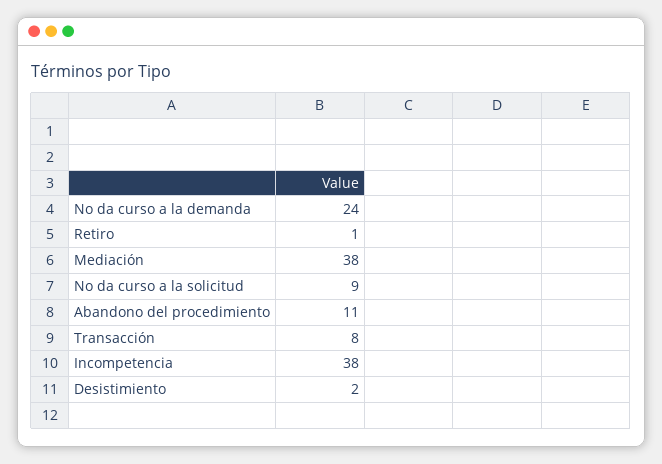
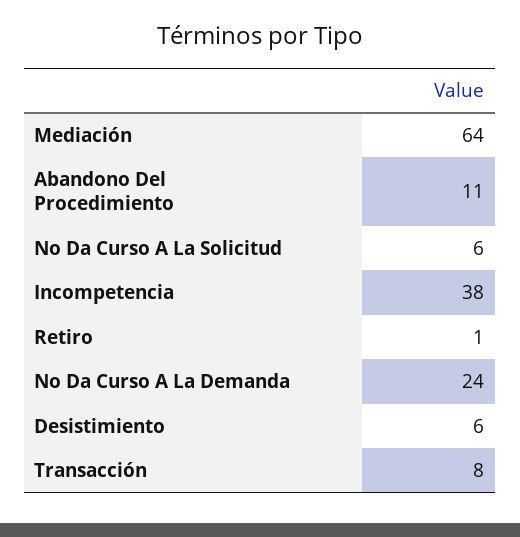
Mediación: 38 -> 64
No da curso a la solicitud: 9 -> 6
Desistimiento: 2 -> 6

